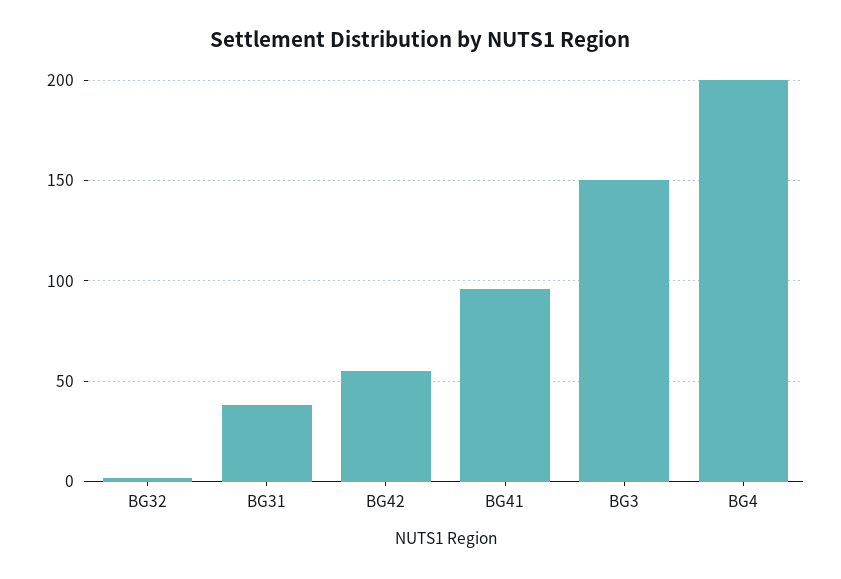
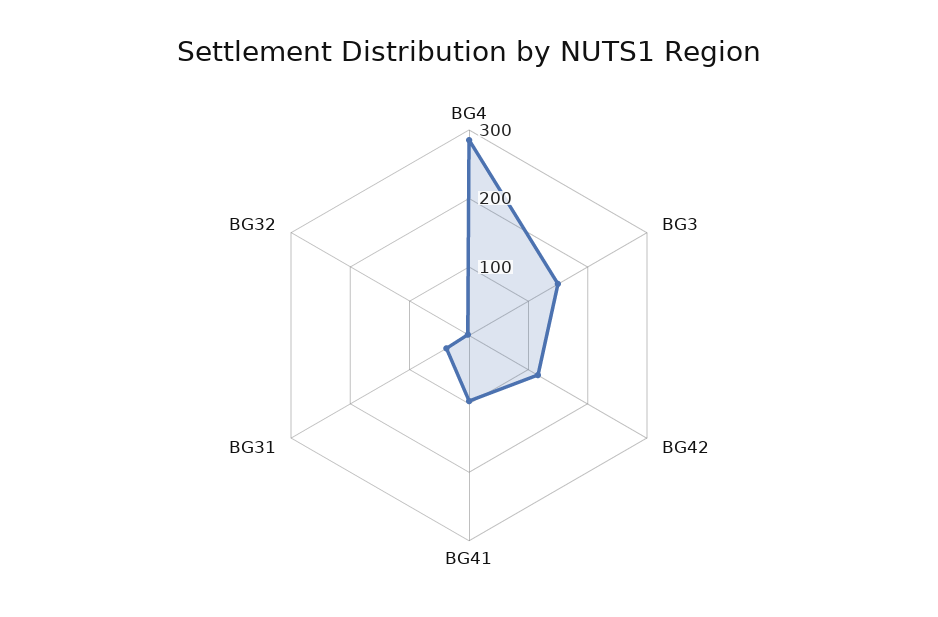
BG42: 55 -> 120
BG4: 200 -> 280

